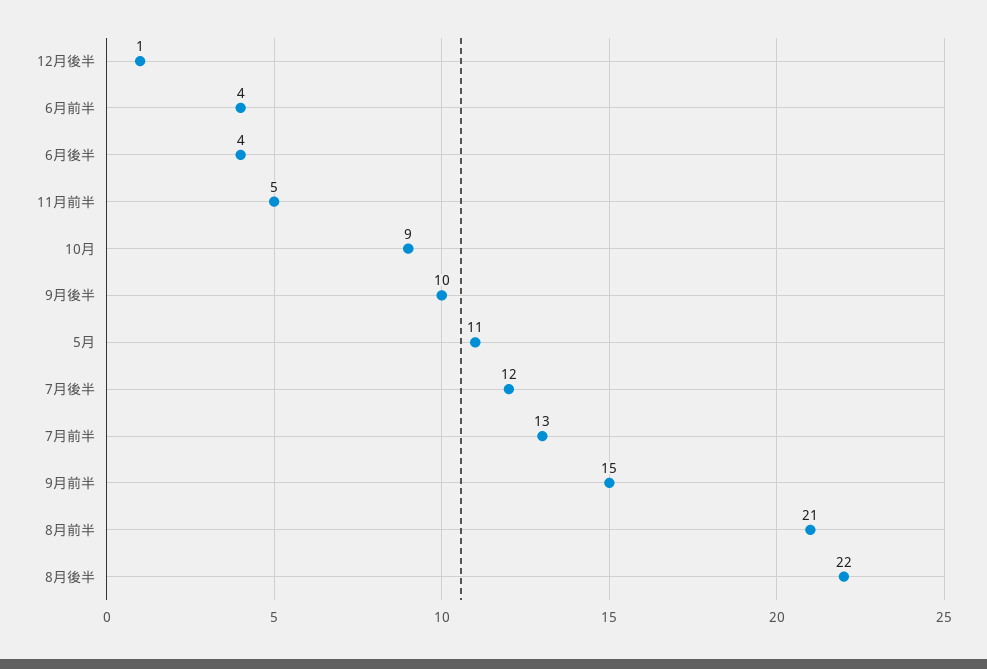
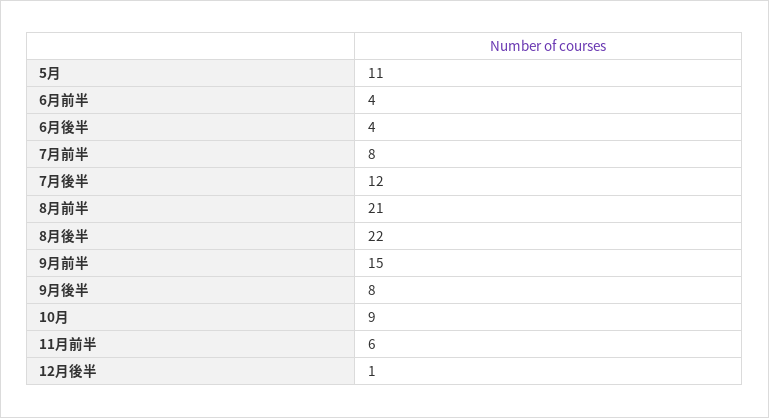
11月前半: 5 -> 6
9月後半: 10 -> 8
7月前半: 13 -> 8

